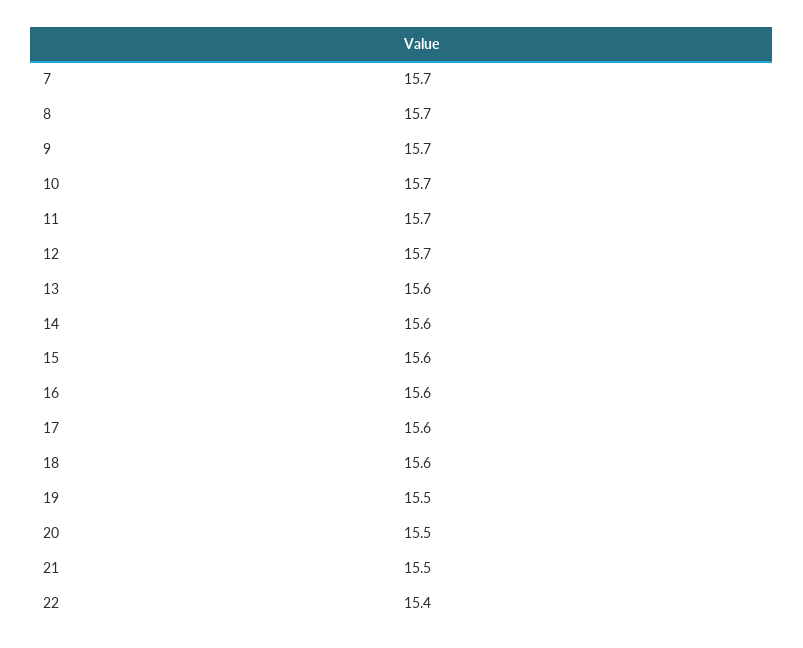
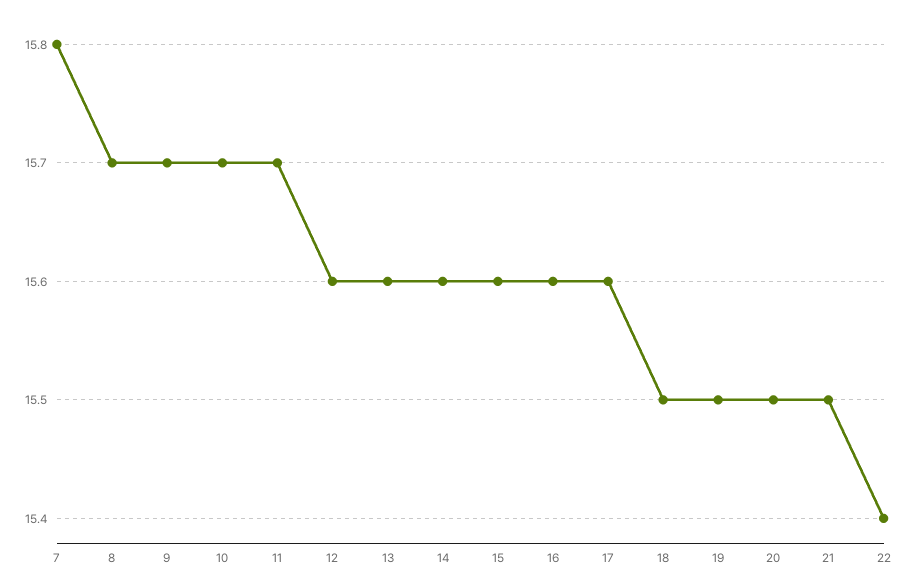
7: 15.7 -> 15.8
12: 15.7 -> 15.6
18: 15.6 -> 15.5

